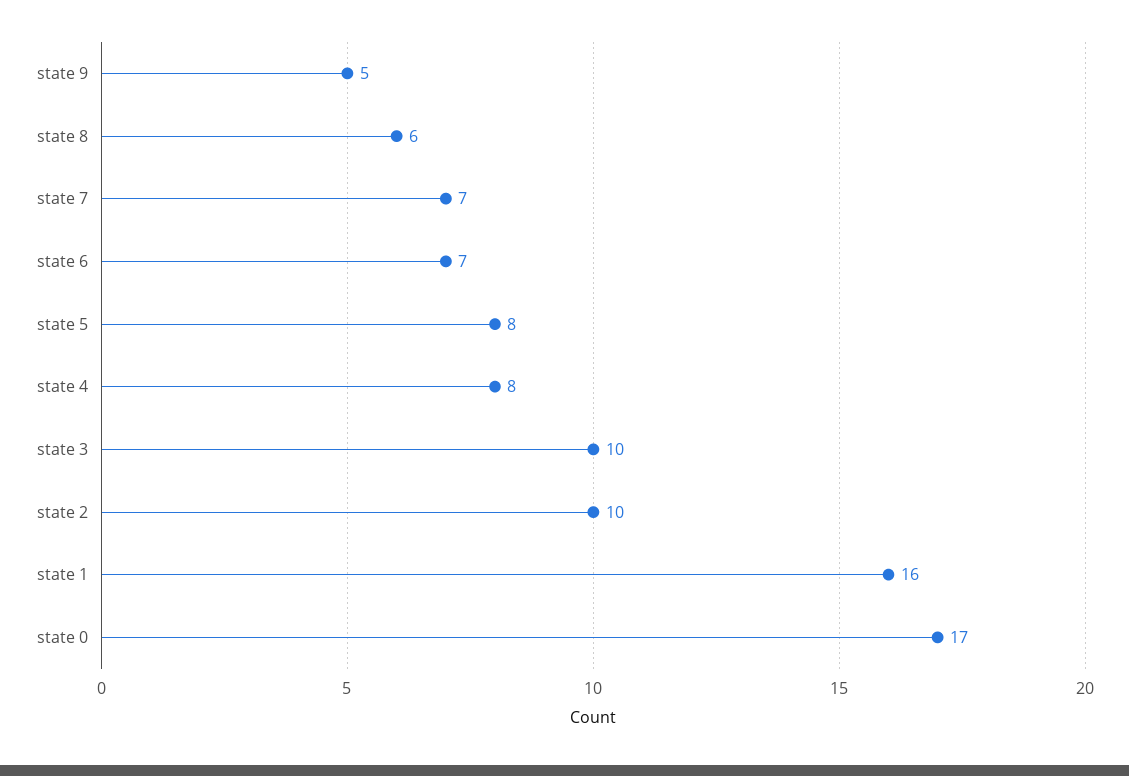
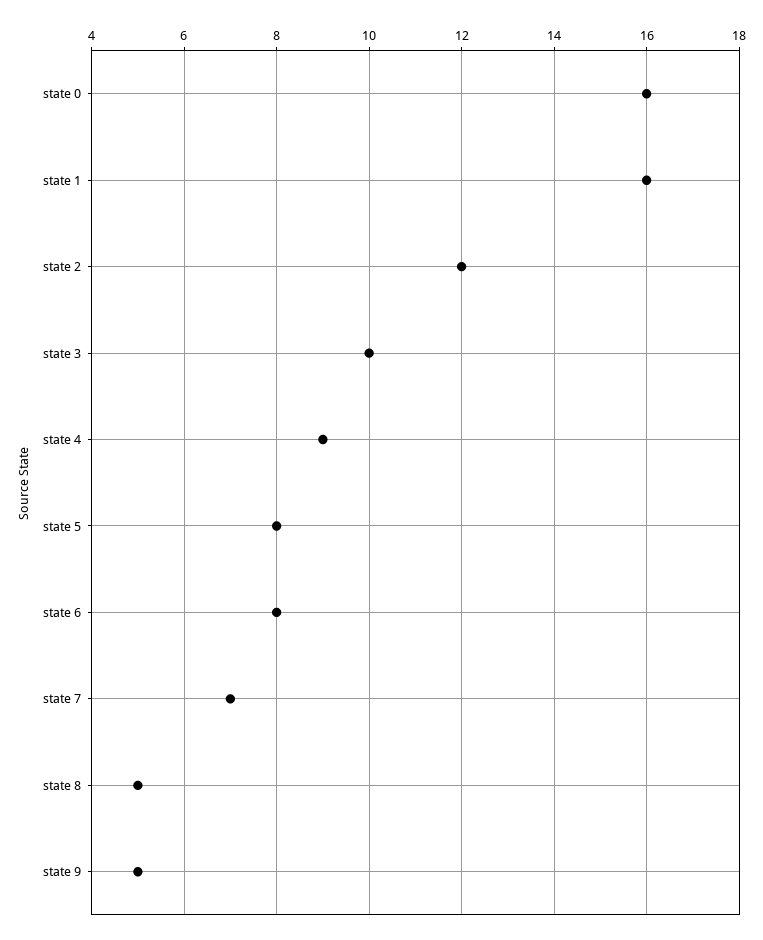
state 8: 6 -> 5
state 6: 7 -> 8
state 4: 8 -> 9
state 2: 10 -> 12
state 0: 17 -> 16

